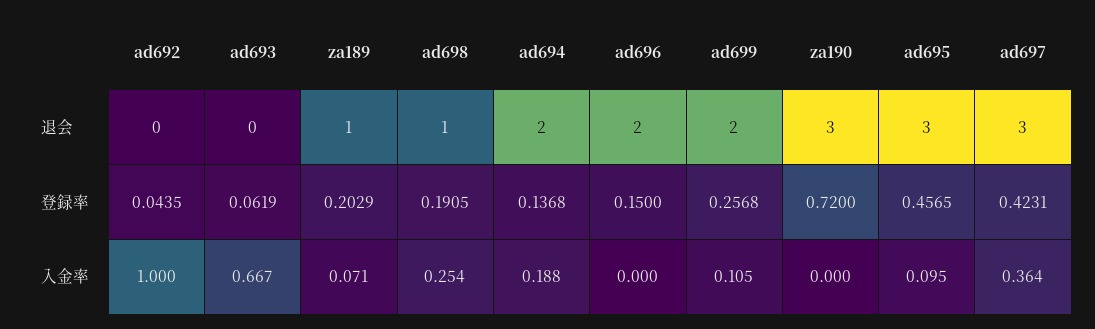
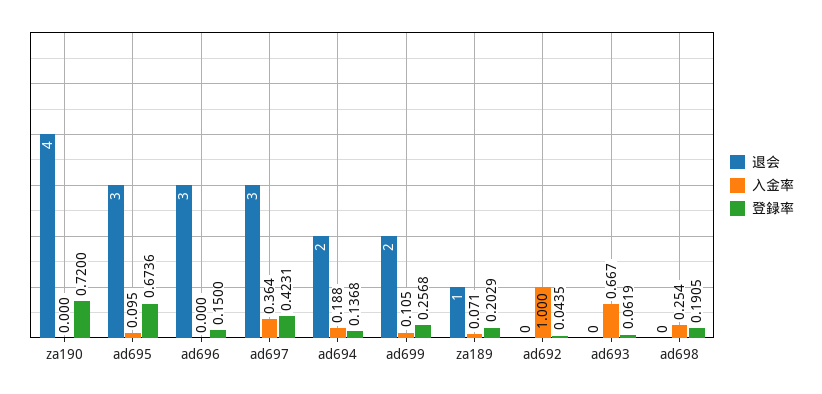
退会, ad698: 1 -> 0
退会, ad696: 2 -> 3
退会, za190: 3 -> 4
登録率, ad695: 0.4565 -> 0.6736

